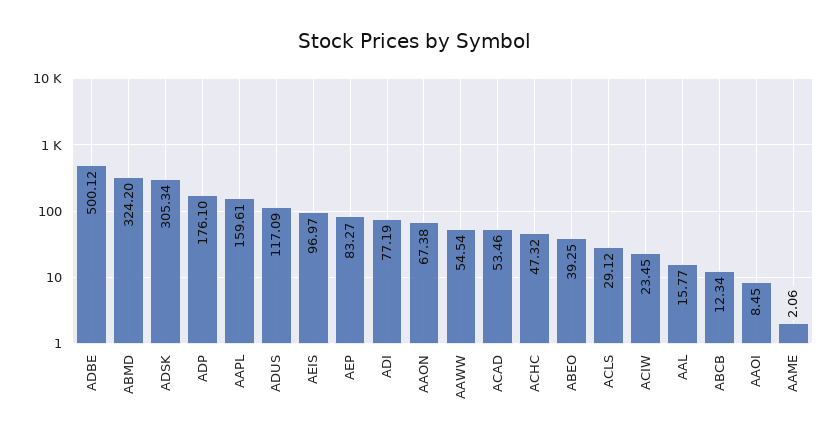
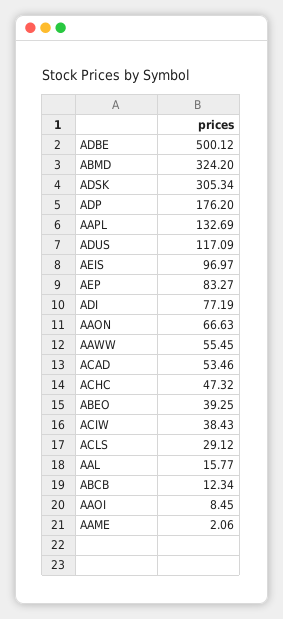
ADP: 176.1 -> 176.2
AAPL: 159.61 -> 132.69
AAON: 67.38 -> 66.63
AAWW: 54.54 -> 55.45
ACIW: 23.45 -> 38.43

